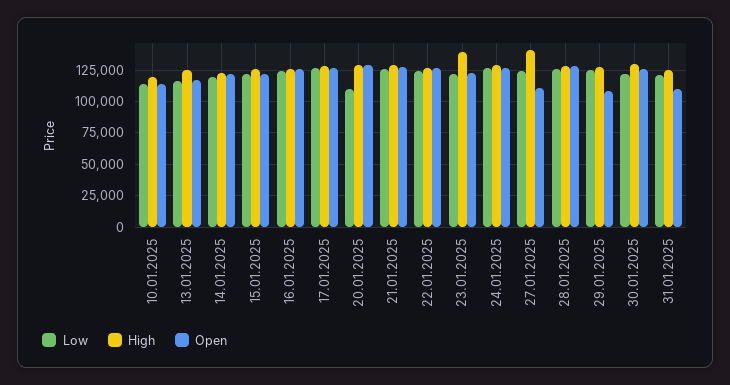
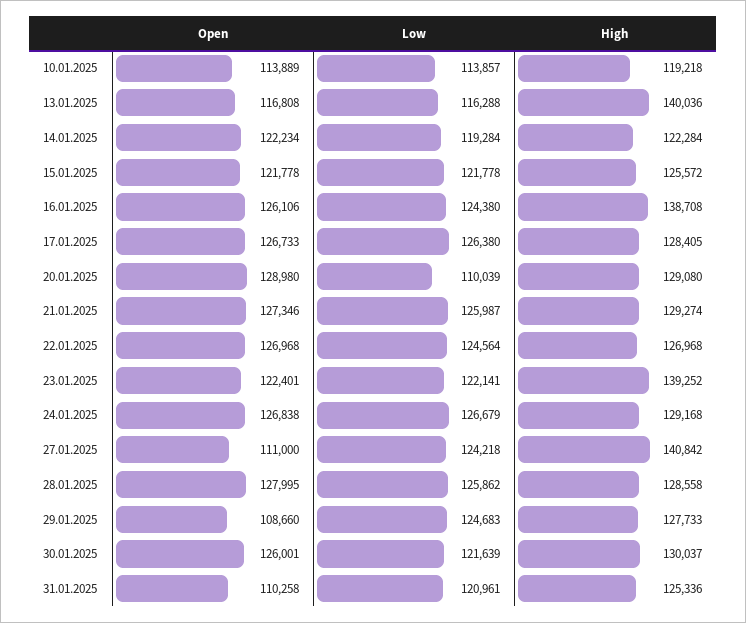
High, 13.01.2025: 125000 -> 140036
High, 16.01.2025: 125000 -> 138708

